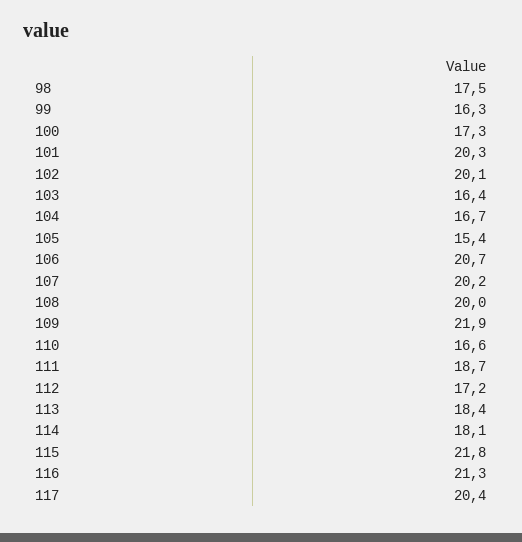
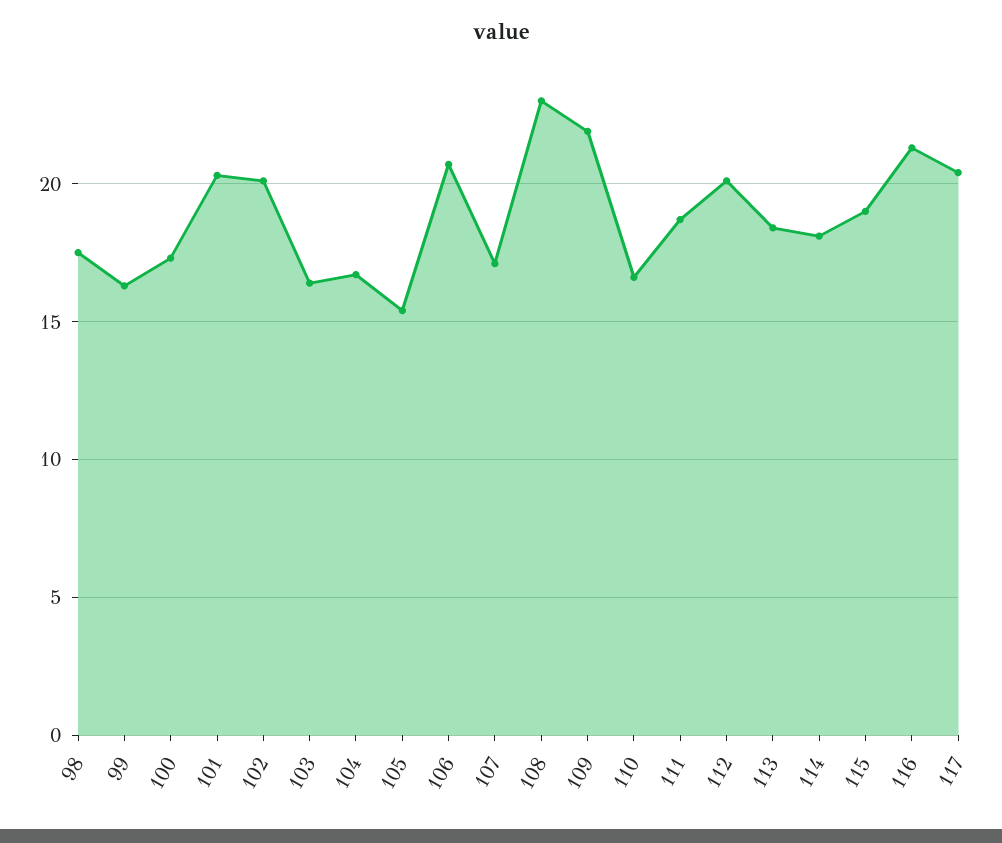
107: 20.2 -> 17
108: 20 -> 23
112: 17.2 -> 20
115: 21.8 -> 19

